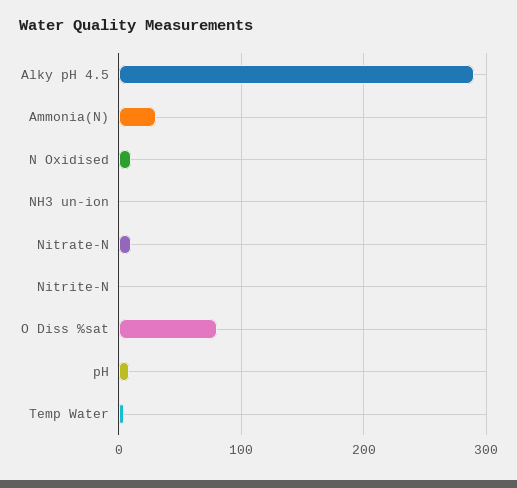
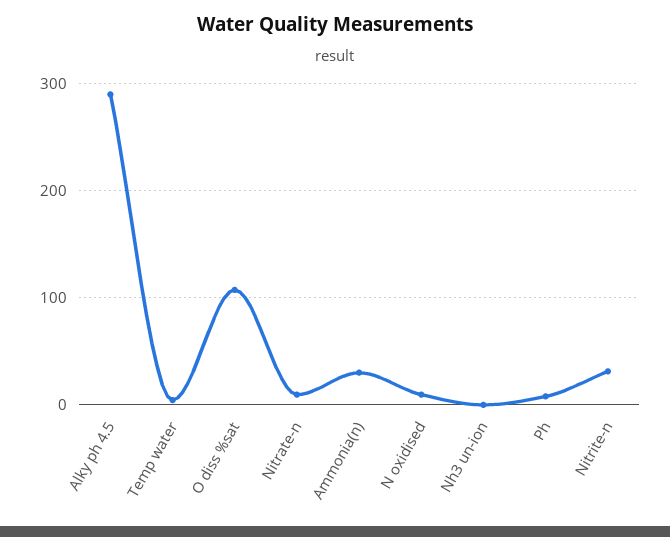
Nitrite-N: 0 -> 30
O Diss %sat: 80 -> 110

